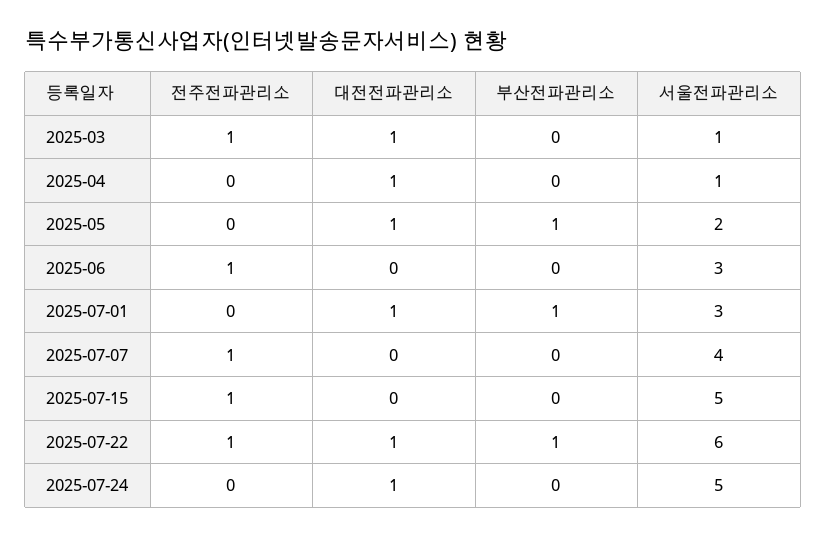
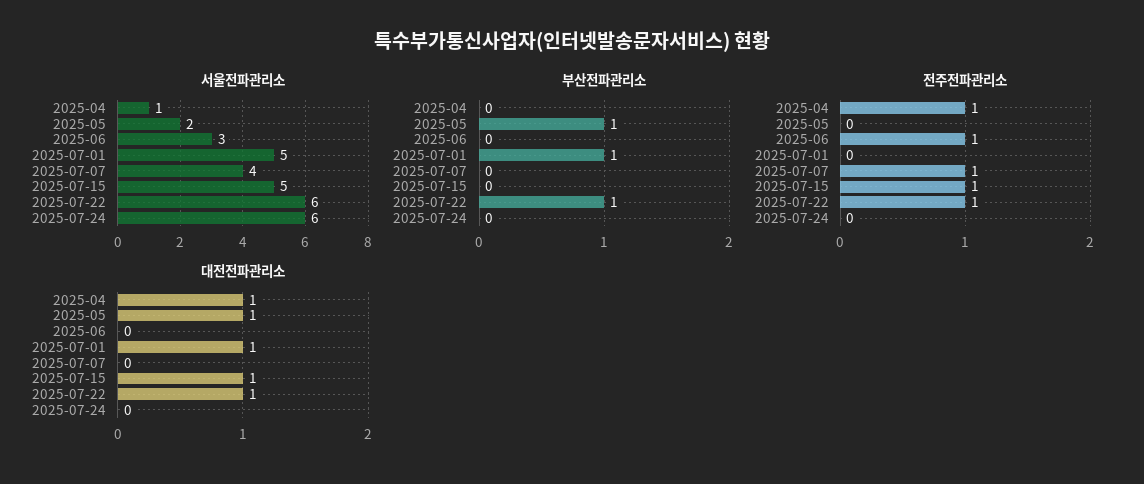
전주전파관리소, 2025-03: 1 -> none
대전전파관리소, 2025-03: 1 -> none
부산전파관리소, 2025-03: 0 -> none
서울전파관리소, 2025-03: 1 -> none
전주전파관리소, 2025-04: 0 -> 1
서울전파관리소, 2025-07-01: 3 -> 5
대전전파관리소, 2025-07-15: 0 -> 1
대전전파관리소, 2025-07-24: 1 -> 0
서울전파관리소, 2025-07-24: 5 -> 6

